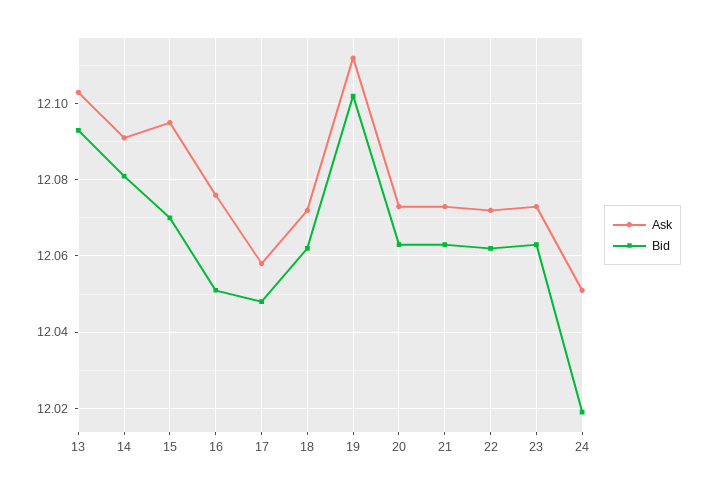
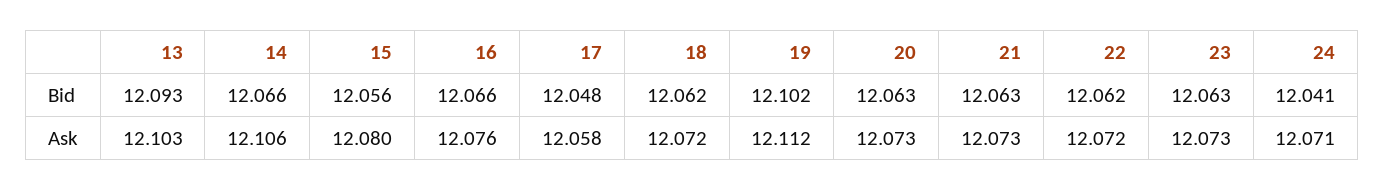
Ask, 14: 12.09 -> 12.106
Bid, 14: 12.08 -> 12.066
Ask, 15: 12.095 -> 12.08
Bid, 15: 12.07 -> 12.056
Bid, 16: 12.05 -> 12.066
Ask, 24: 12.05 -> 12.071
Bid, 24: 12.02 -> 12.041

